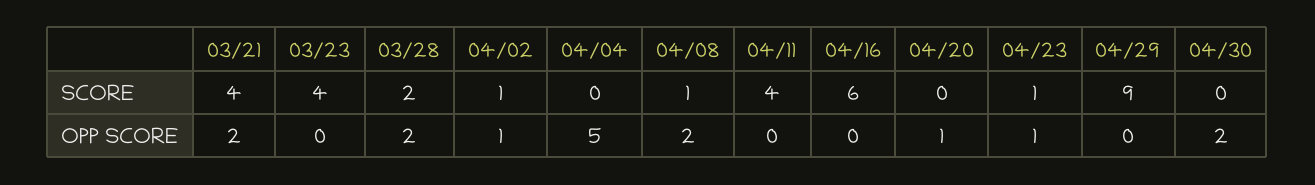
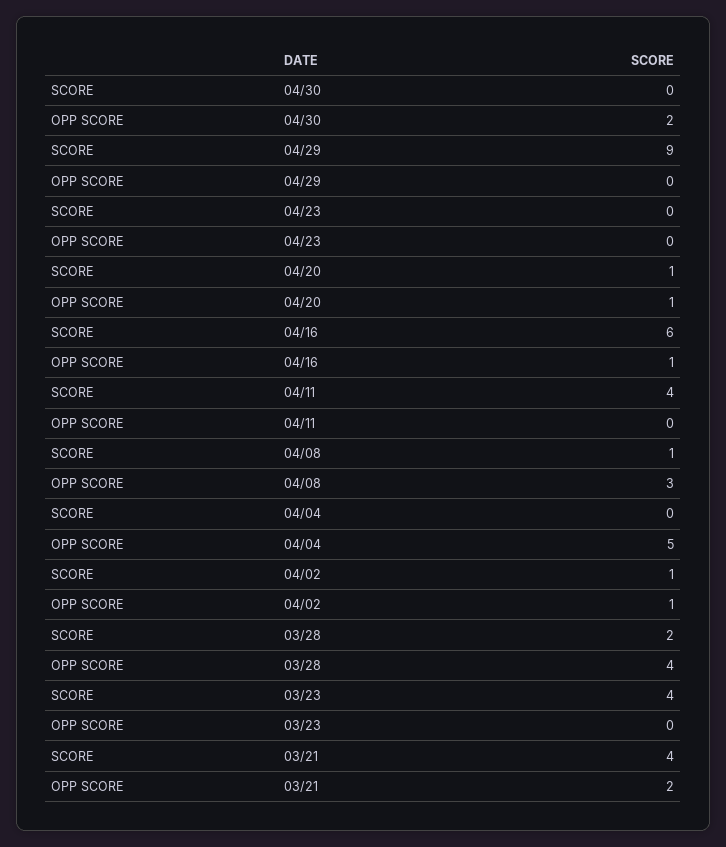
04/20, SCORE: 0 -> 1
04/23, SCORE: 1 -> 0
03/28, OPP SCORE: 2 -> 4
04/08, OPP SCORE: 2 -> 3
04/16, OPP SCORE: 0 -> 1
04/23, OPP SCORE: 1 -> 0

